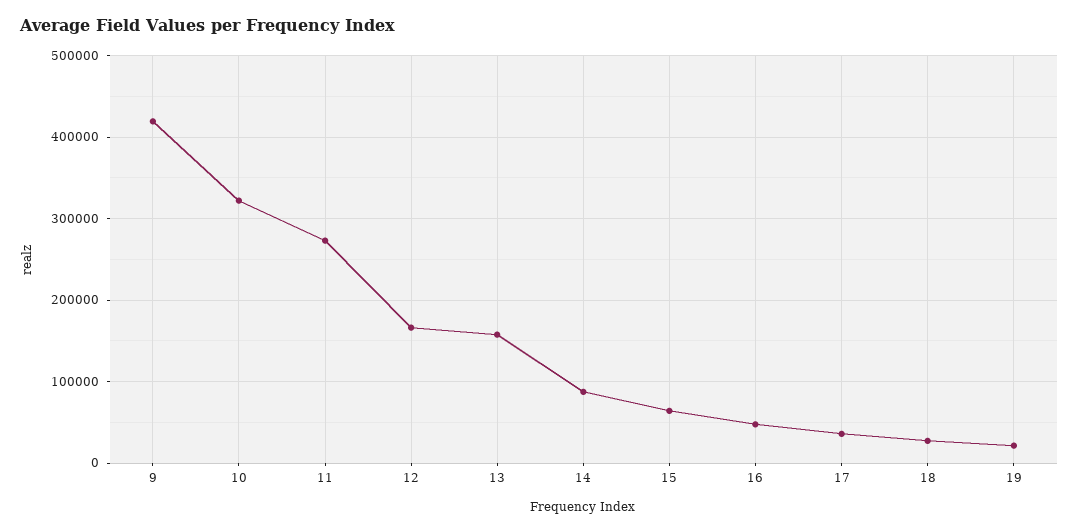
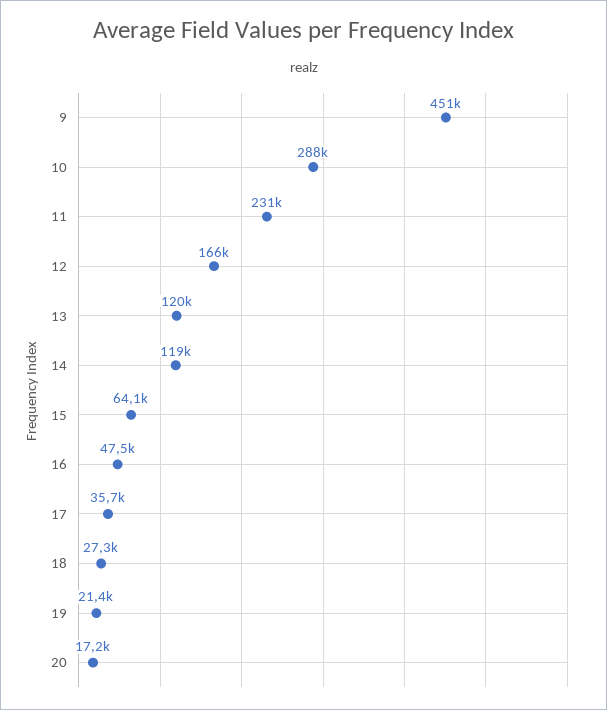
9: 420000 -> 451000
10: 320000 -> 288000
11: 270000 -> 231000
13: 160000 -> 120000
14: 90000 -> 119000
20: none -> 17200

